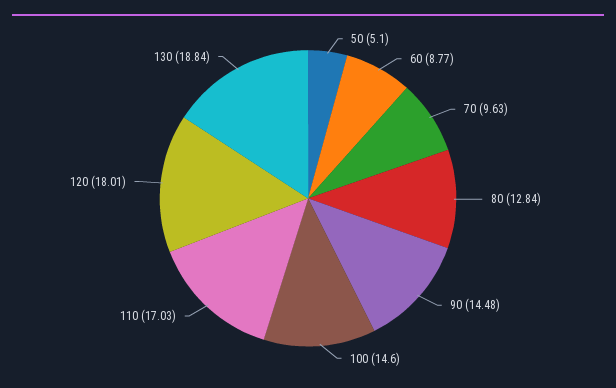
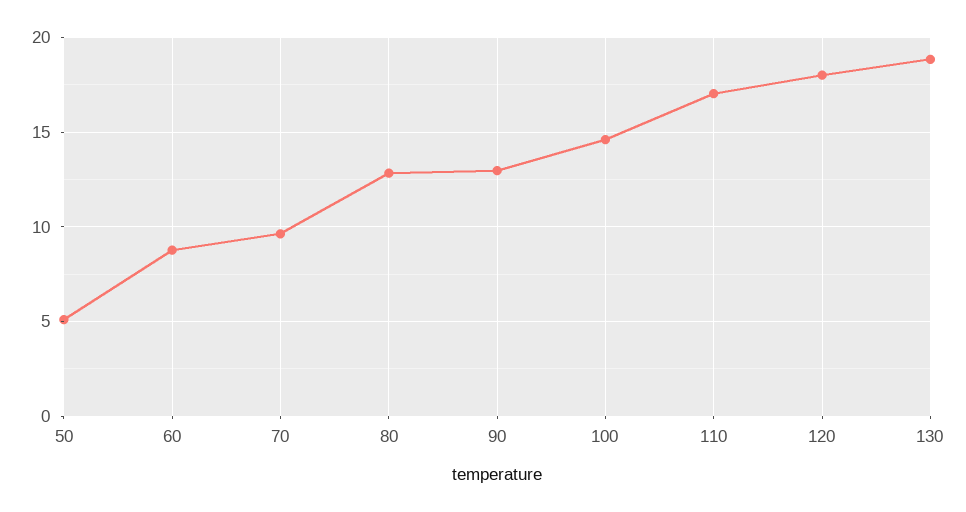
90: 14.48 -> 13

